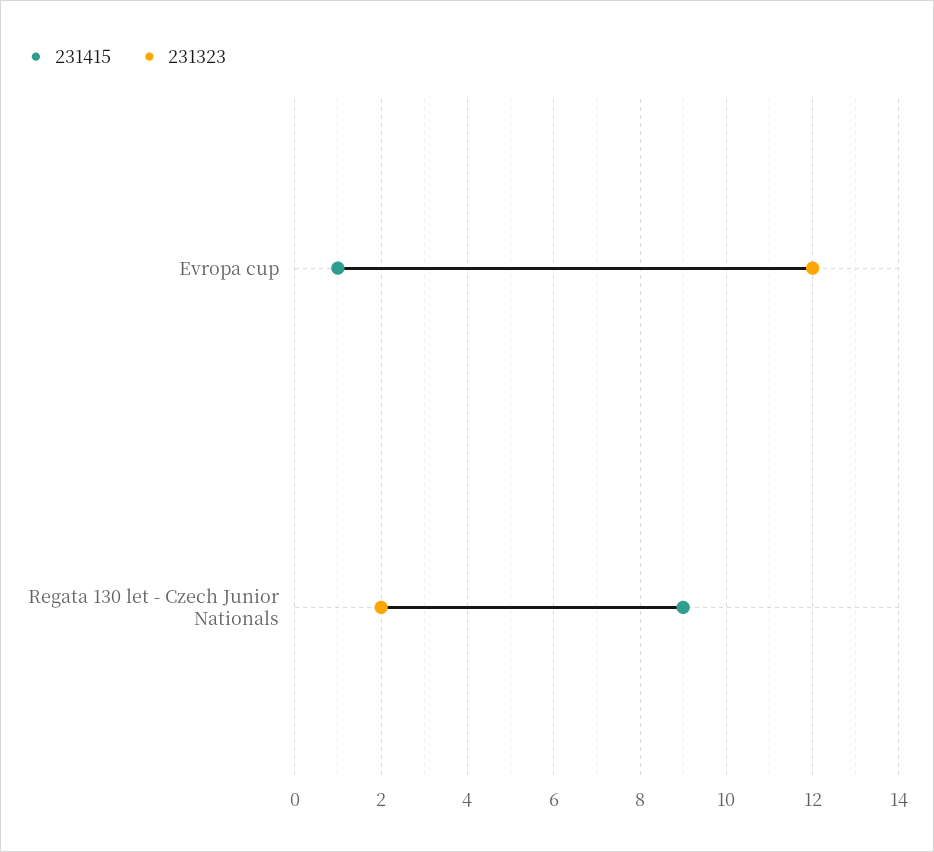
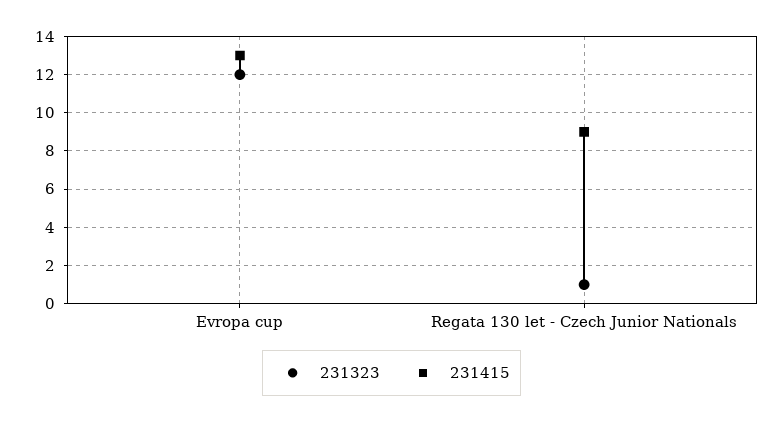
231415, Evropa cup: 1 -> 13
231323, Regata 130 let - Czech Junior Nationals: 2 -> 1

